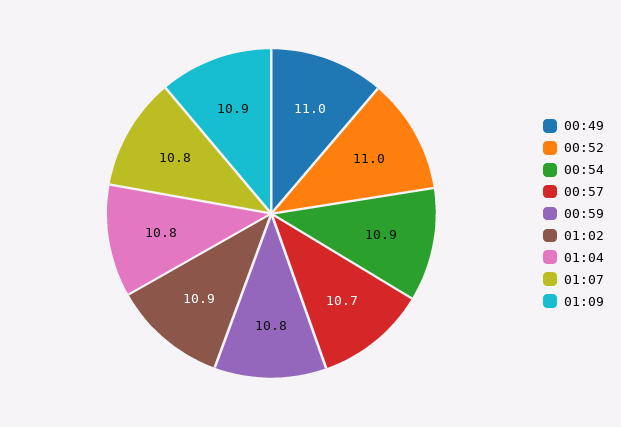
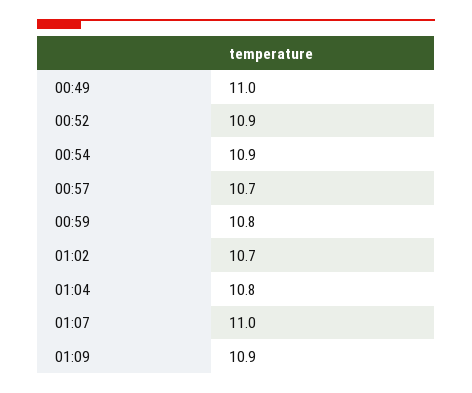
00:52: 11 -> 10.9
01:02: 10.9 -> 10.7
01:07: 10.8 -> 11

